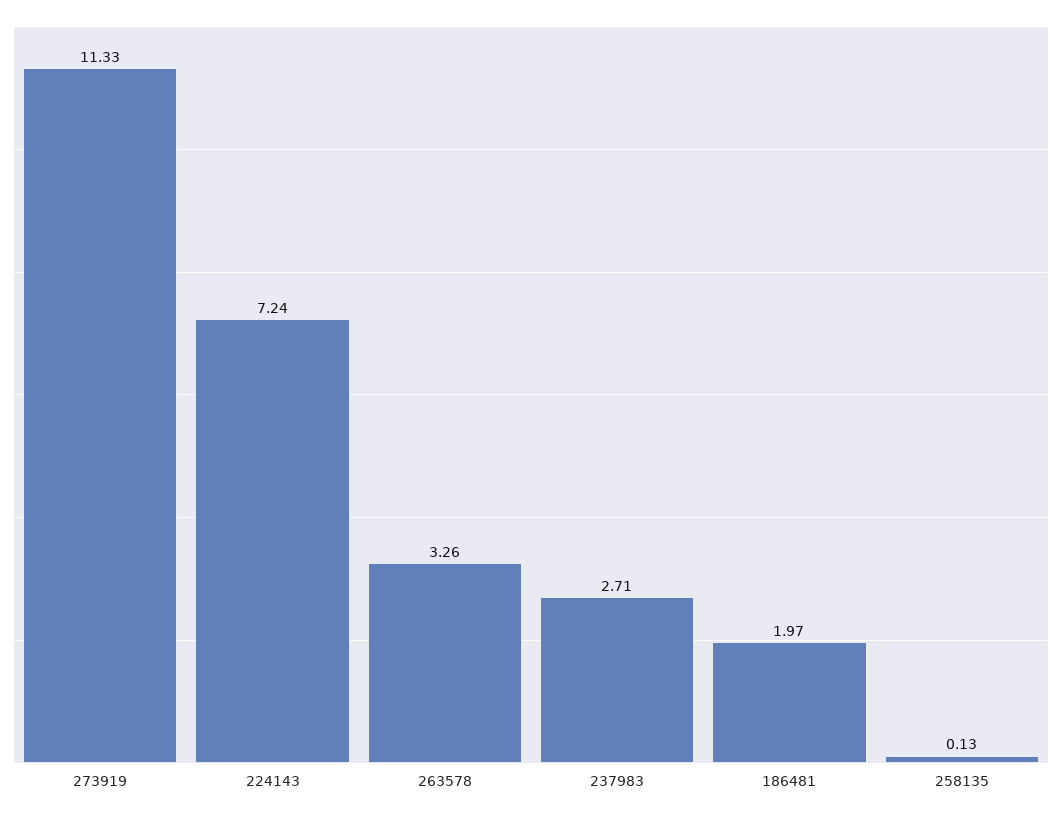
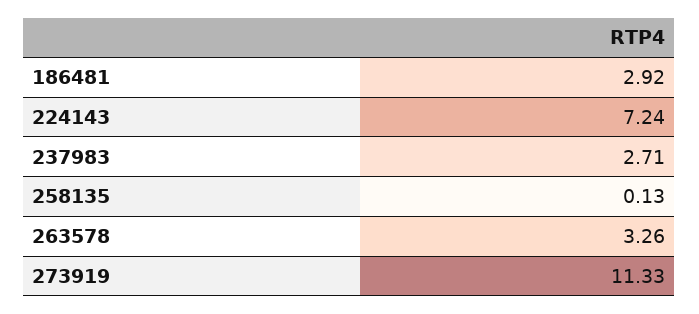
186481: 1.97 -> 2.92

